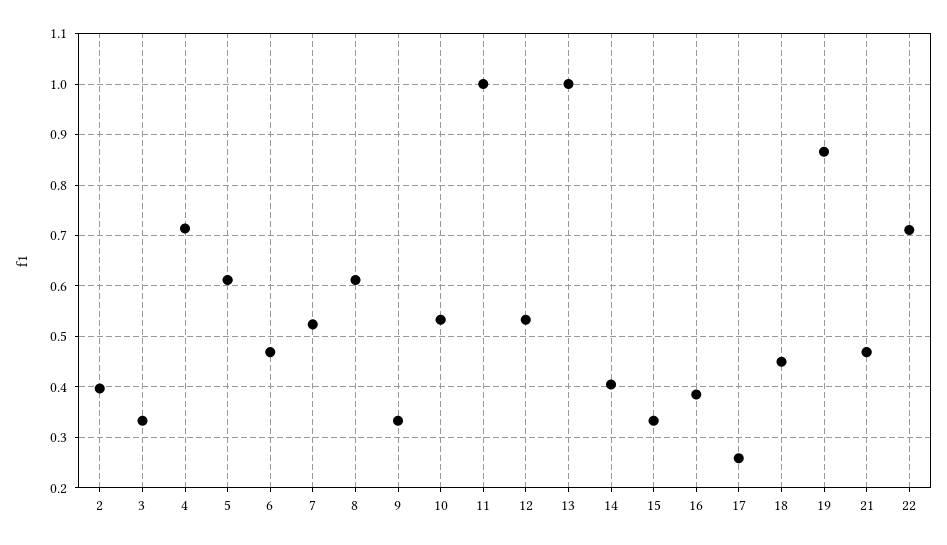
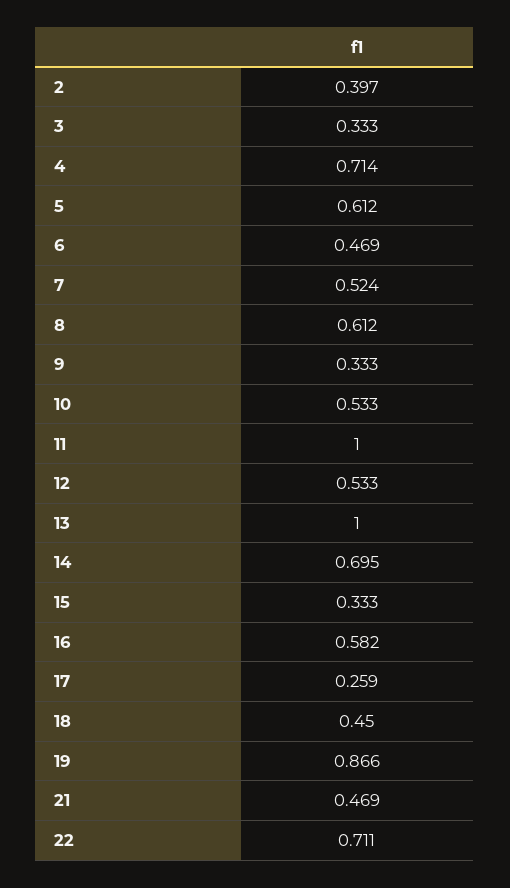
14: 0.4 -> 0.695
16: 0.38 -> 0.582

